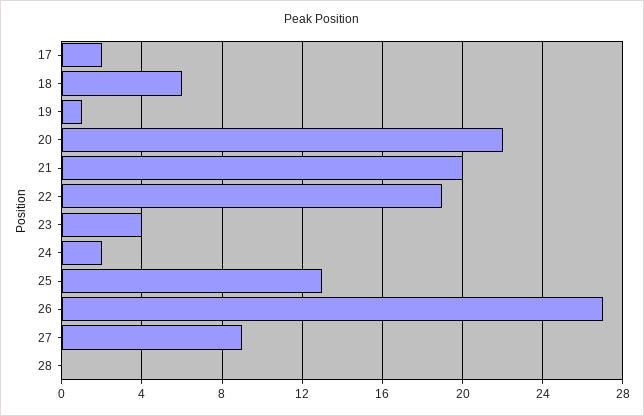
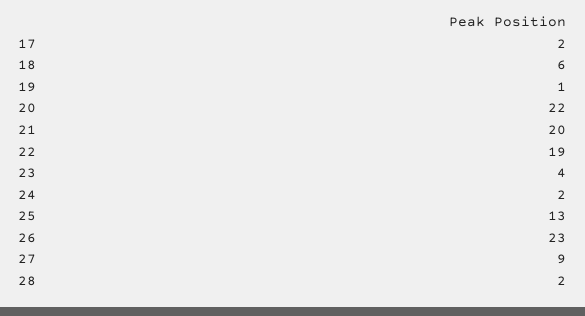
26: 27 -> 23
28: 0 -> 2

